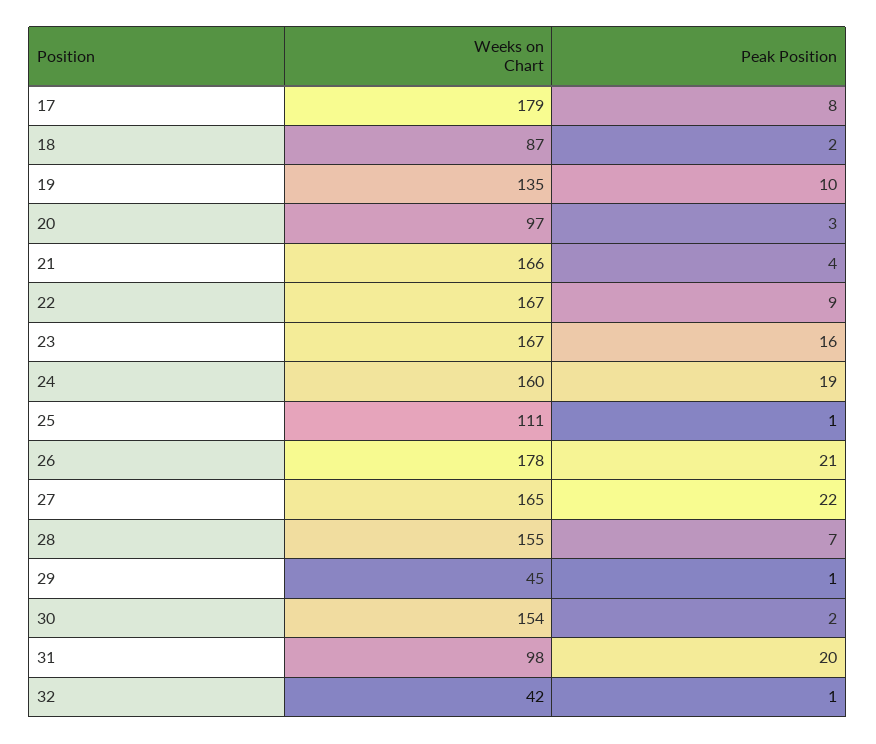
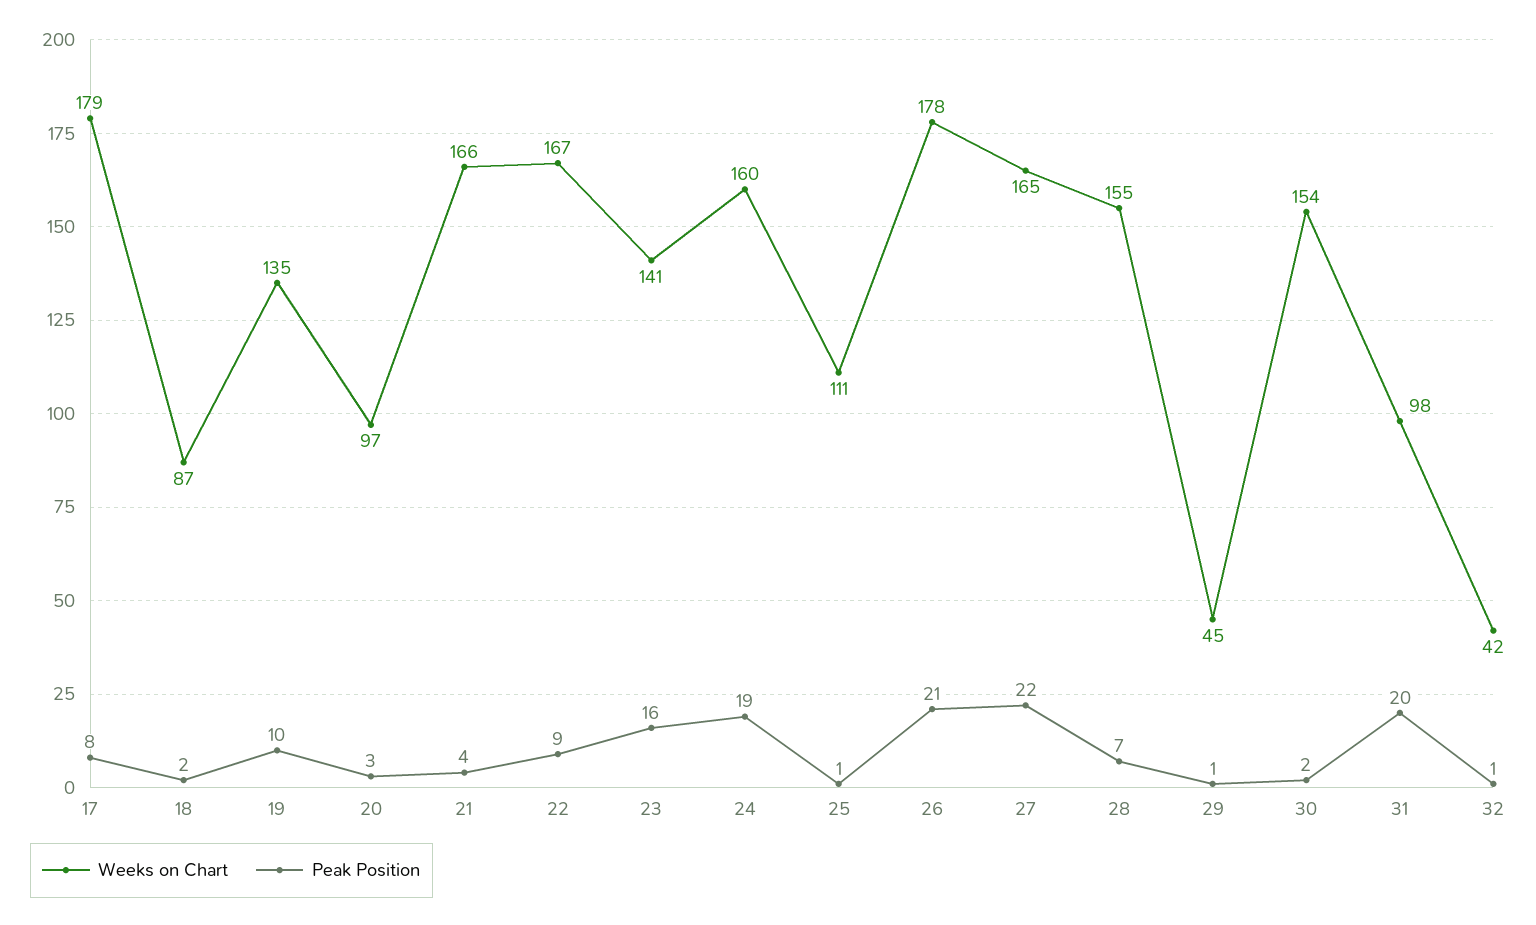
Weeks on Chart, 23: 167 -> 141

